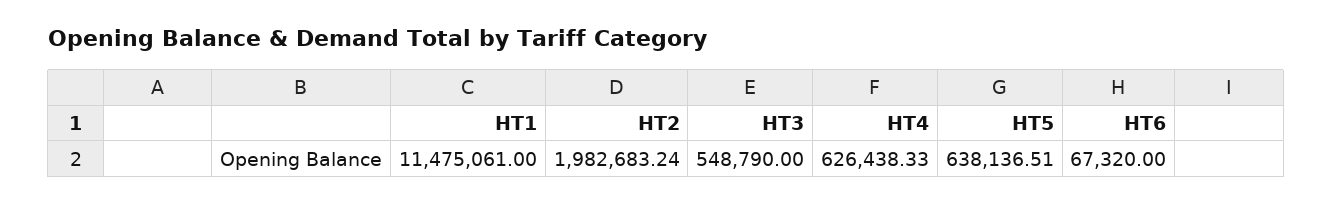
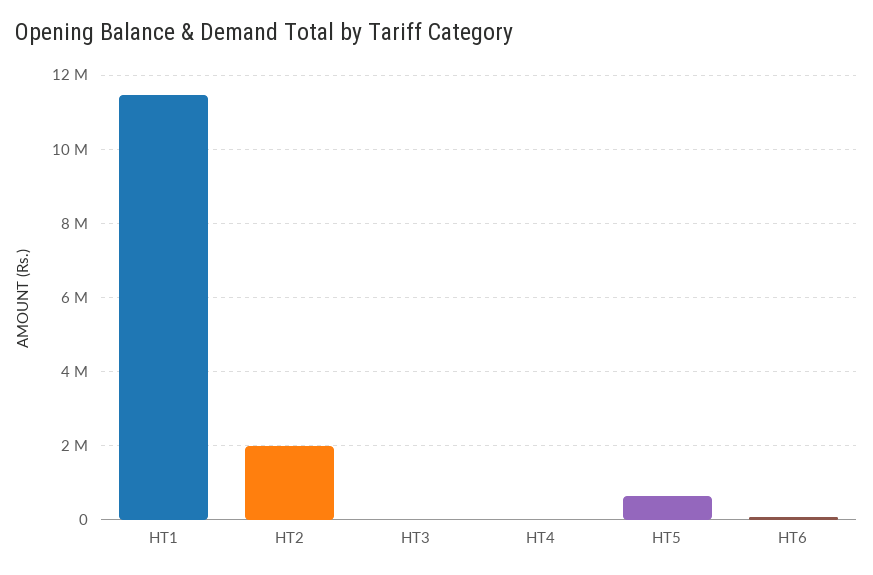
HT3: 548790 -> 0
HT4: 626438.33 -> 0

